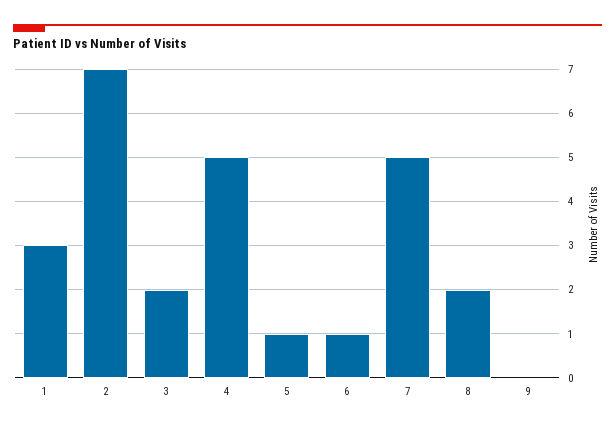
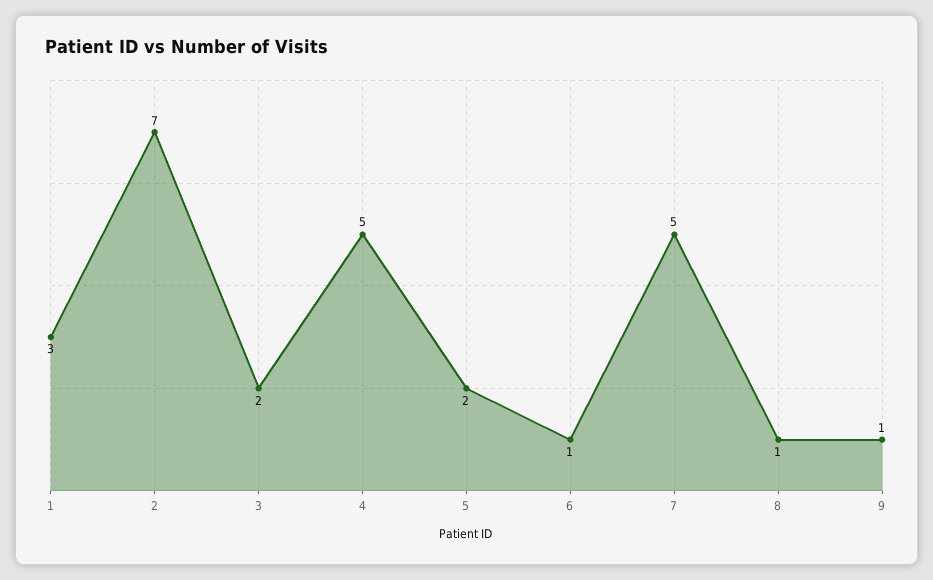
5: 1 -> 2
8: 2 -> 1
9: 0 -> 1

